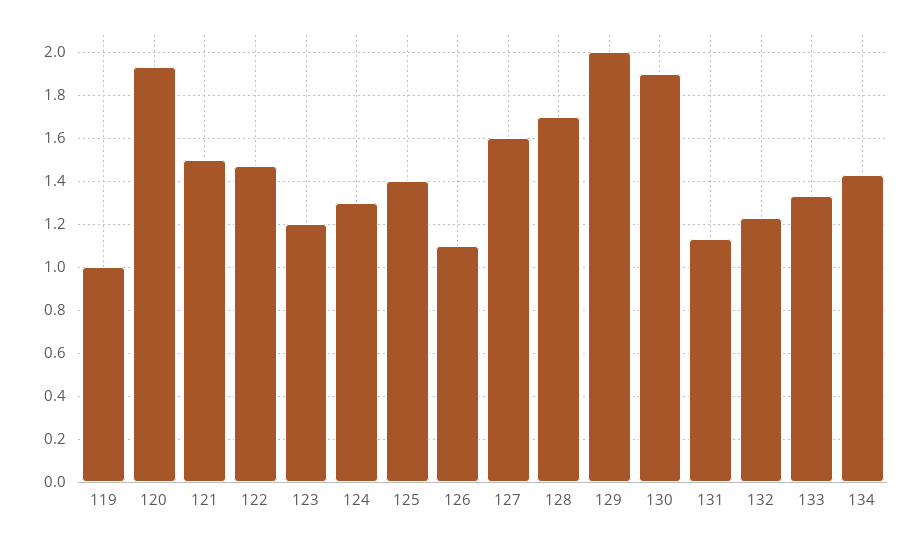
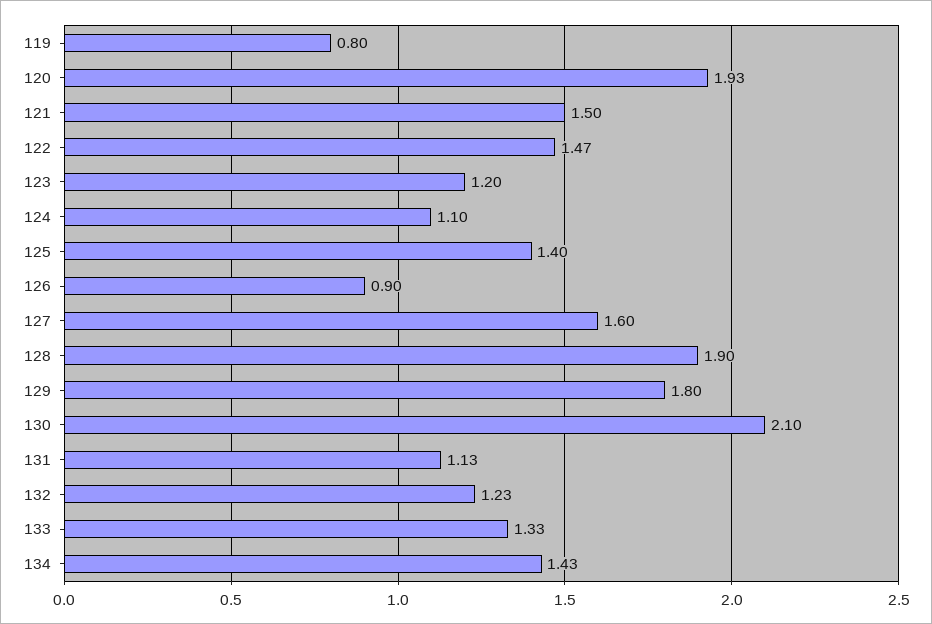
119: 1 -> 0.8
124: 1.3 -> 1.1
126: 1.1 -> 0.9
128: 1.7 -> 1.9
129: 2 -> 1.8
130: 1.9 -> 2.1

